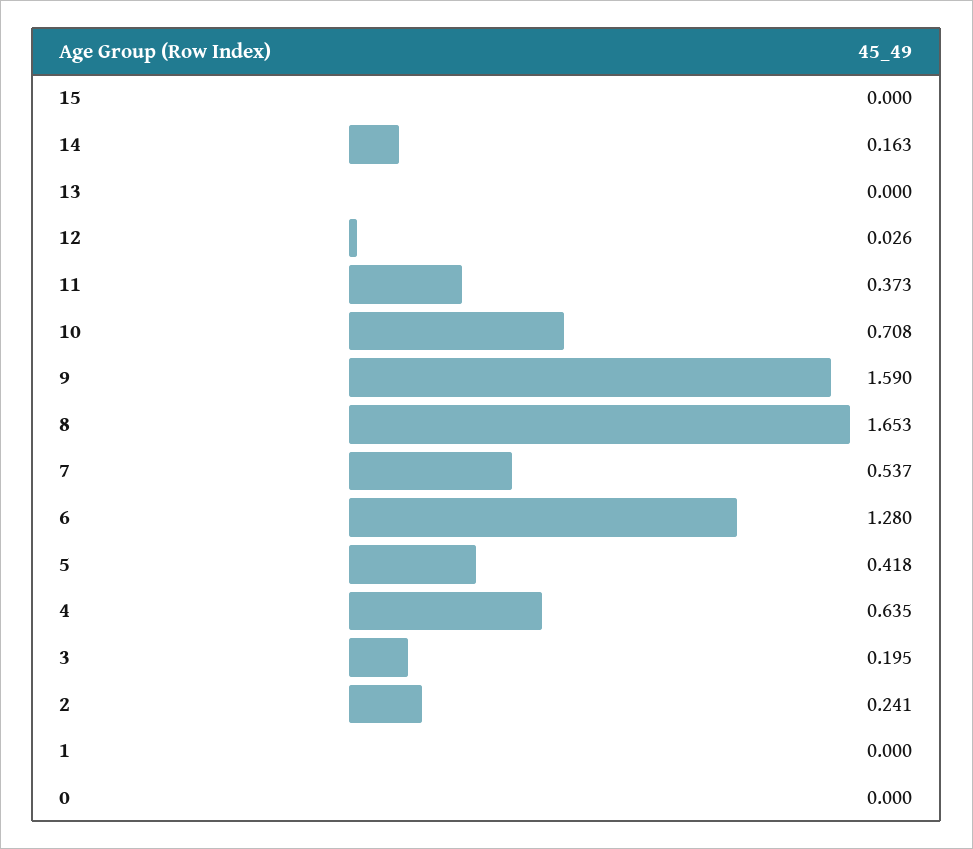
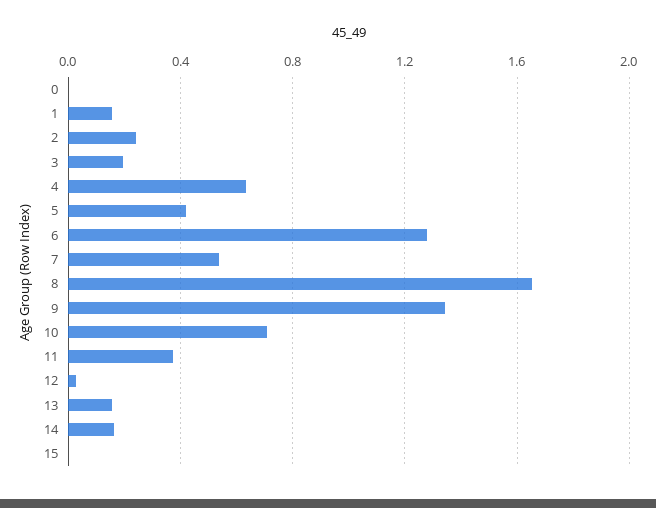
13: 0 -> 0.15
9: 1.59 -> 1.35
1: 0 -> 0.15

